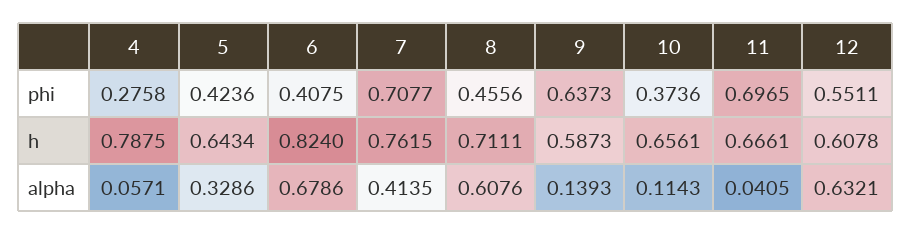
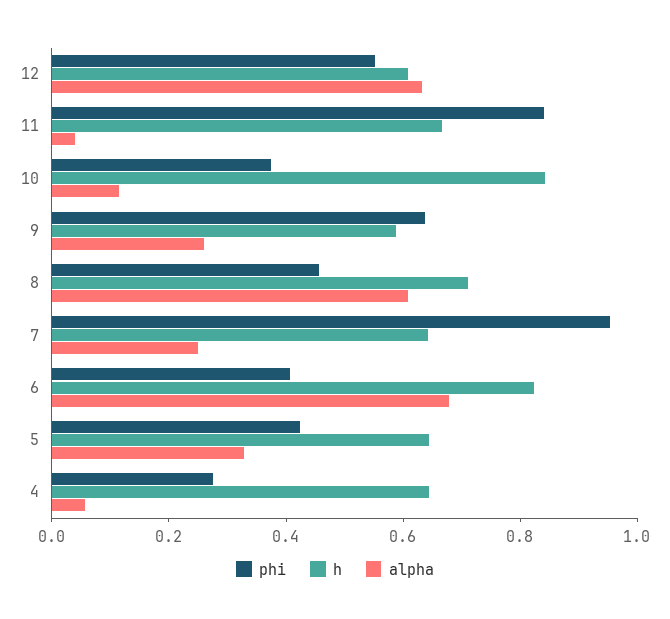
phi, 7: 0.7077 -> 0.95
phi, 11: 0.6965 -> 0.85
h, 4: 0.7875 -> 0.65
h, 7: 0.7615 -> 0.65
h, 10: 0.6561 -> 0.85
alpha, 7: 0.4135 -> 0.25
alpha, 9: 0.1393 -> 0.25

